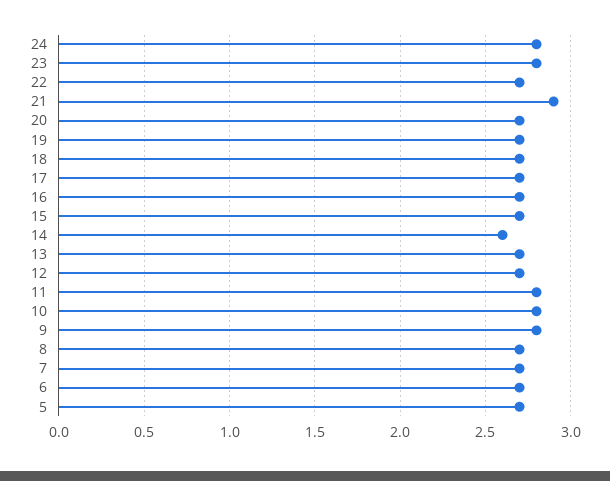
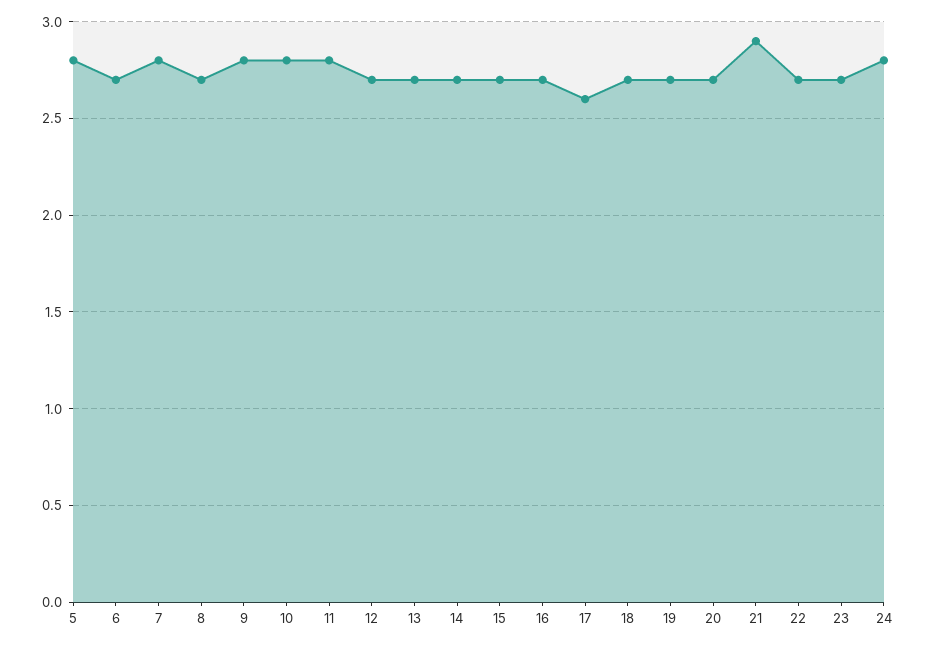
23: 2.8 -> 2.7
17: 2.7 -> 2.6
14: 2.6 -> 2.7
7: 2.7 -> 2.8
5: 2.7 -> 2.8

